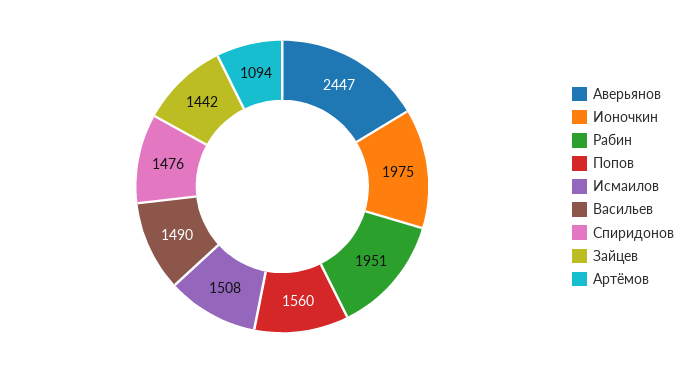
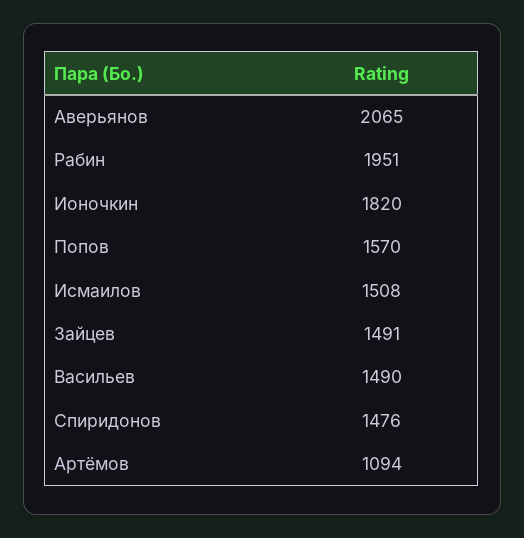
Аверьянов: 2447 -> 2065
Ионочкин: 1975 -> 1820
Попов: 1560 -> 1570
Зайцев: 1442 -> 1491

